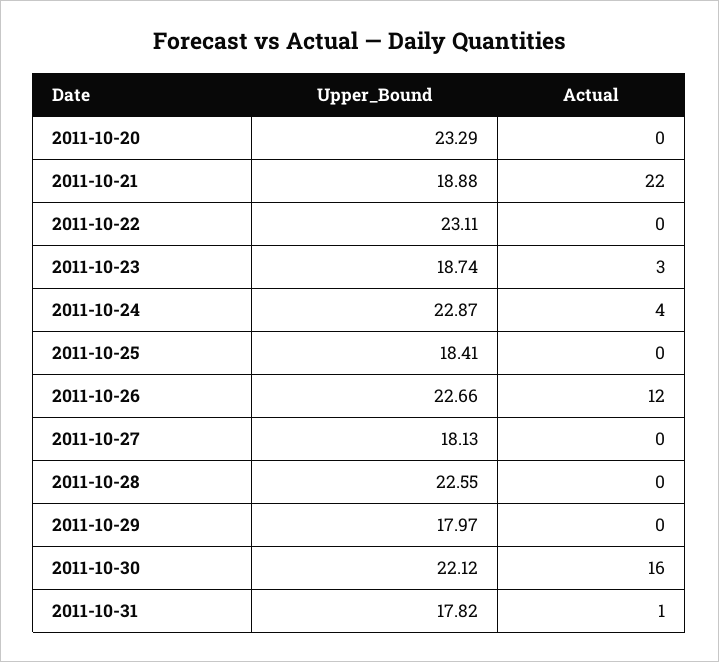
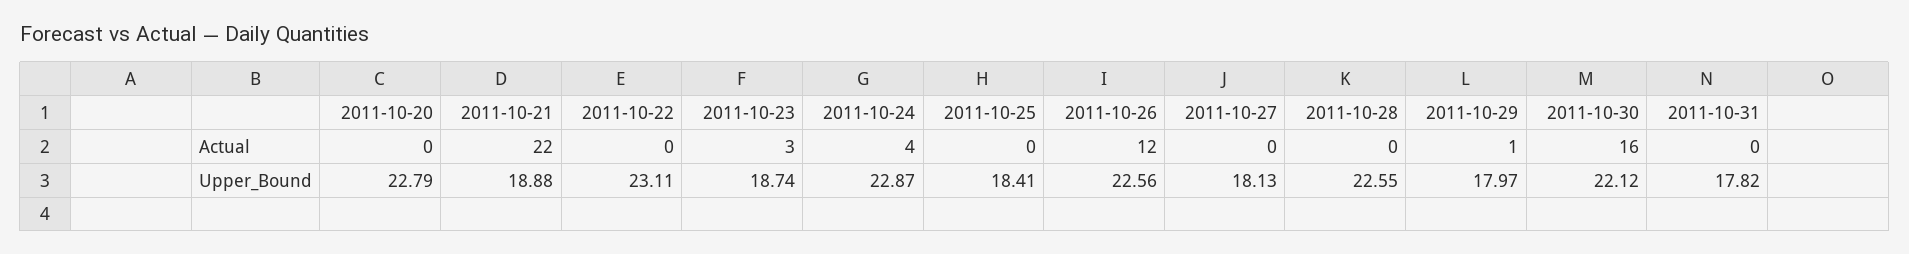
Upper_Bound, 2011-10-20: 23.29 -> 22.79
Upper_Bound, 2011-10-26: 22.66 -> 22.56
Actual, 2011-10-29: 0 -> 1
Actual, 2011-10-31: 1 -> 0

